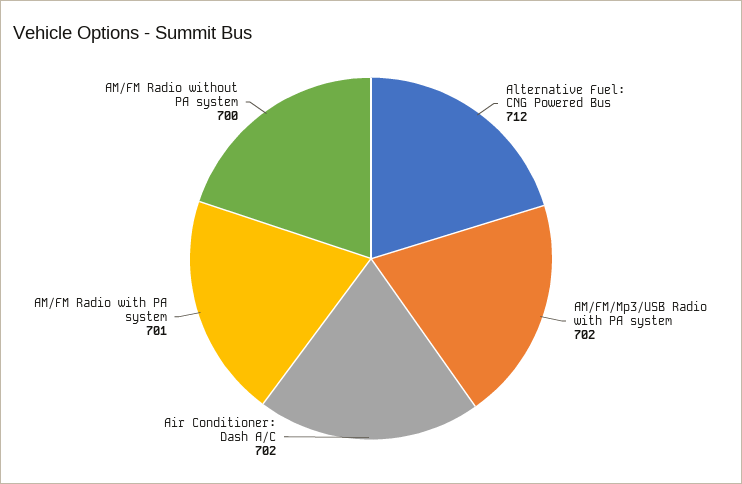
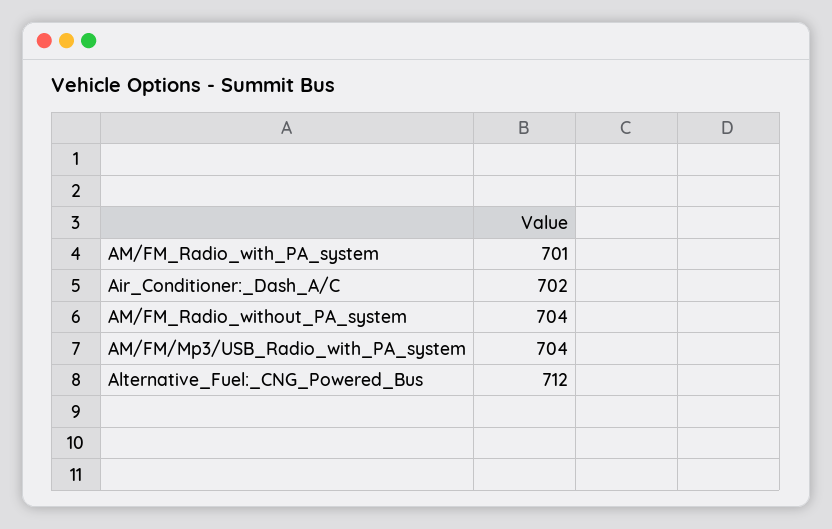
AM/FM/Mp3/USB Radio with PA system: 702 -> 704
AM/FM Radio without PA system: 700 -> 704

